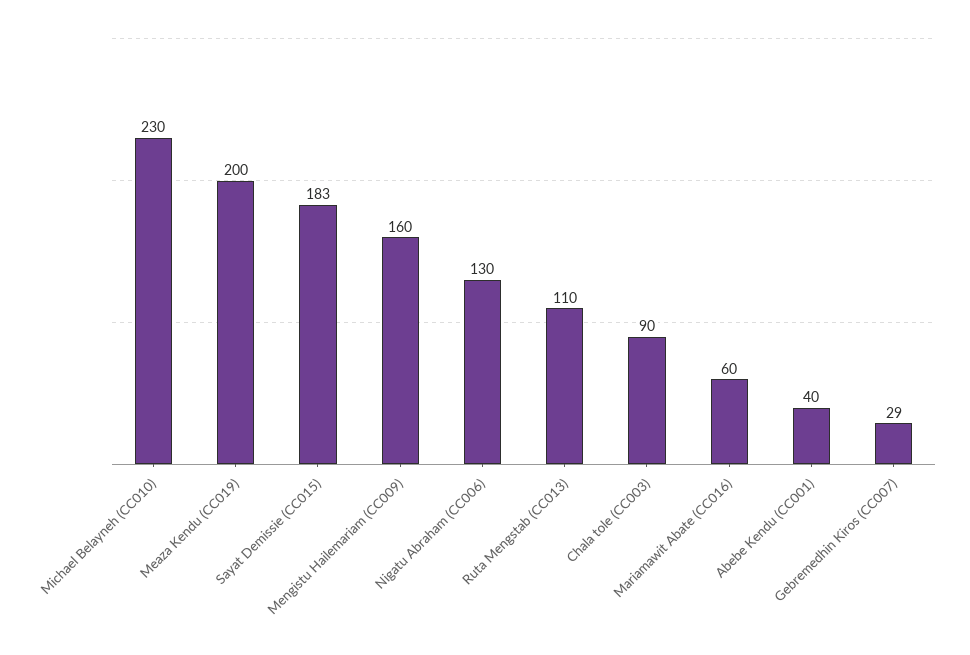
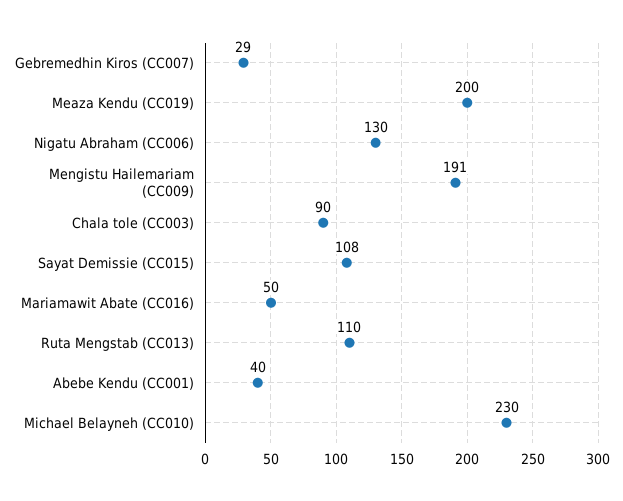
Sayat Demissie (CC015): 183 -> 108
Mengistu Hailemariam (CC009): 160 -> 191
Mariamawit Abate (CC016): 60 -> 50

